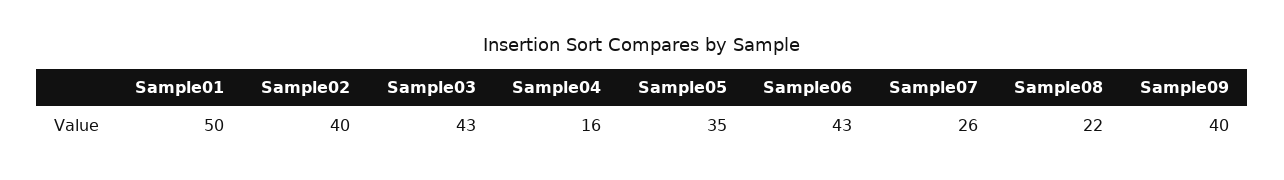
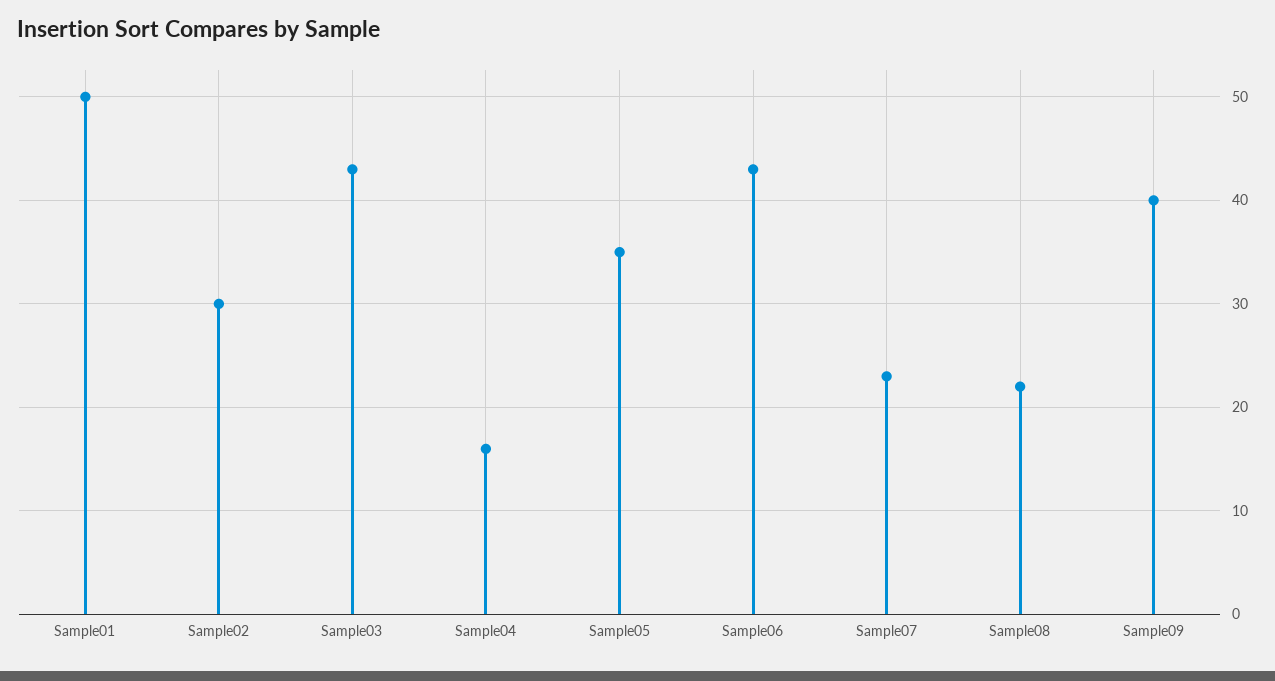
Sample02: 40 -> 30
Sample07: 26 -> 23

